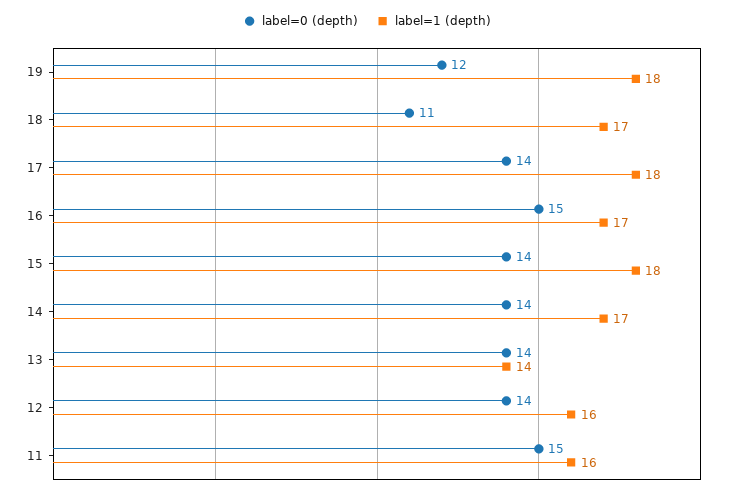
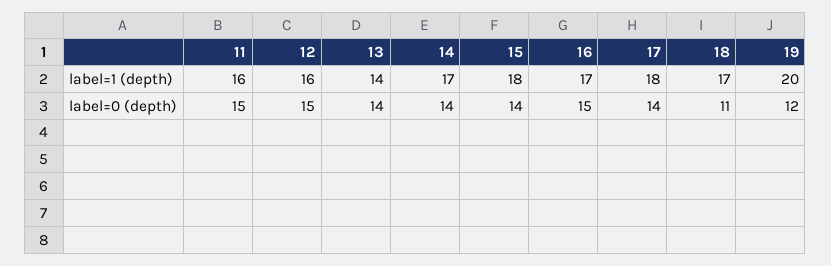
label=1 (depth), 19: 18 -> 20
label=0 (depth), 12: 14 -> 15

